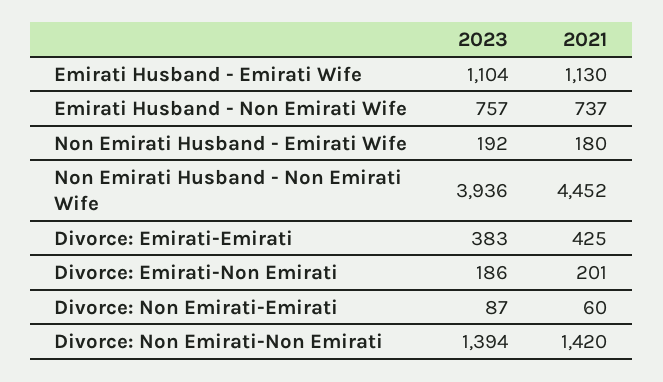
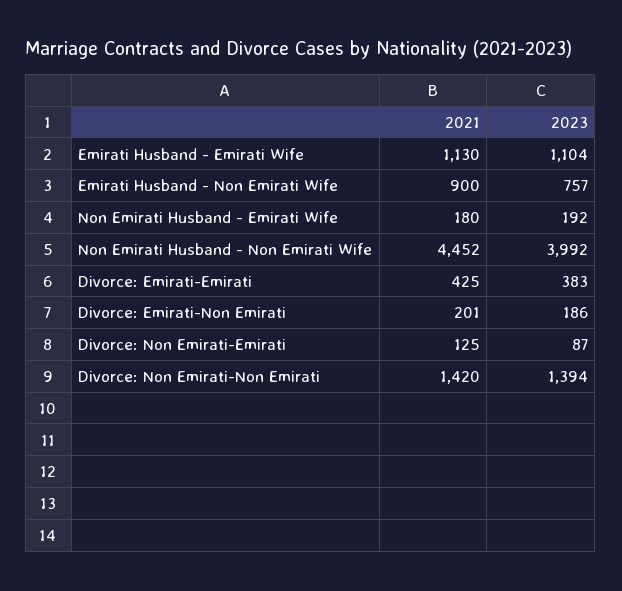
2021, Emirati Husband - Non Emirati Wife: 737 -> 900
2023, Non Emirati Husband - Non Emirati Wife: 3936 -> 3992
2021, Divorce: Non Emirati-Emirati: 60 -> 125

